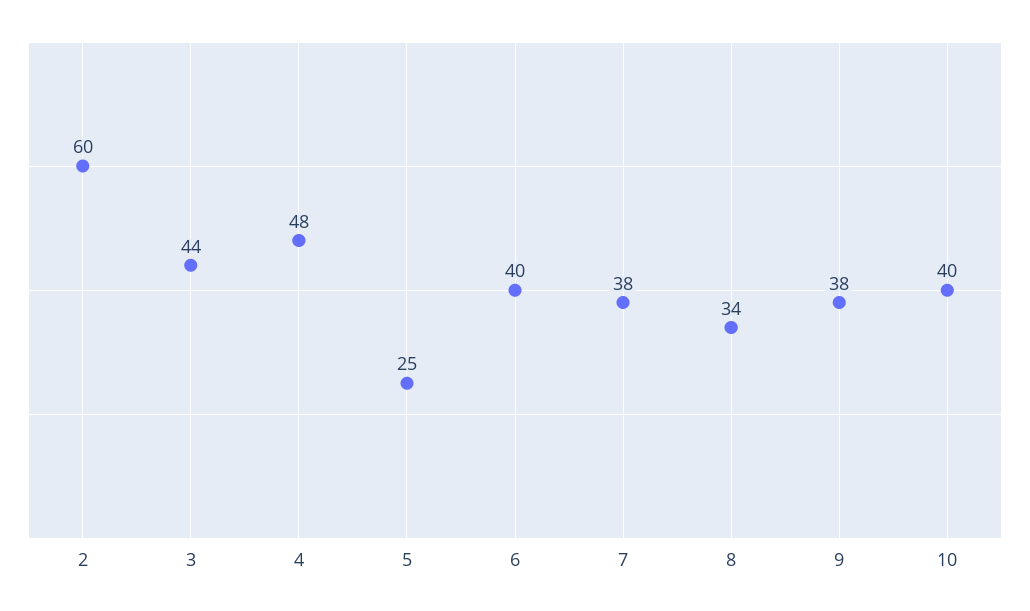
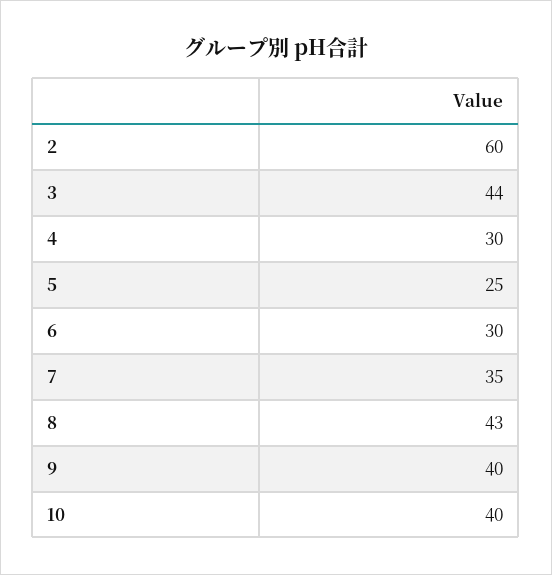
4: 48 -> 30
6: 40 -> 30
7: 38 -> 35
8: 34 -> 43
9: 38 -> 40

